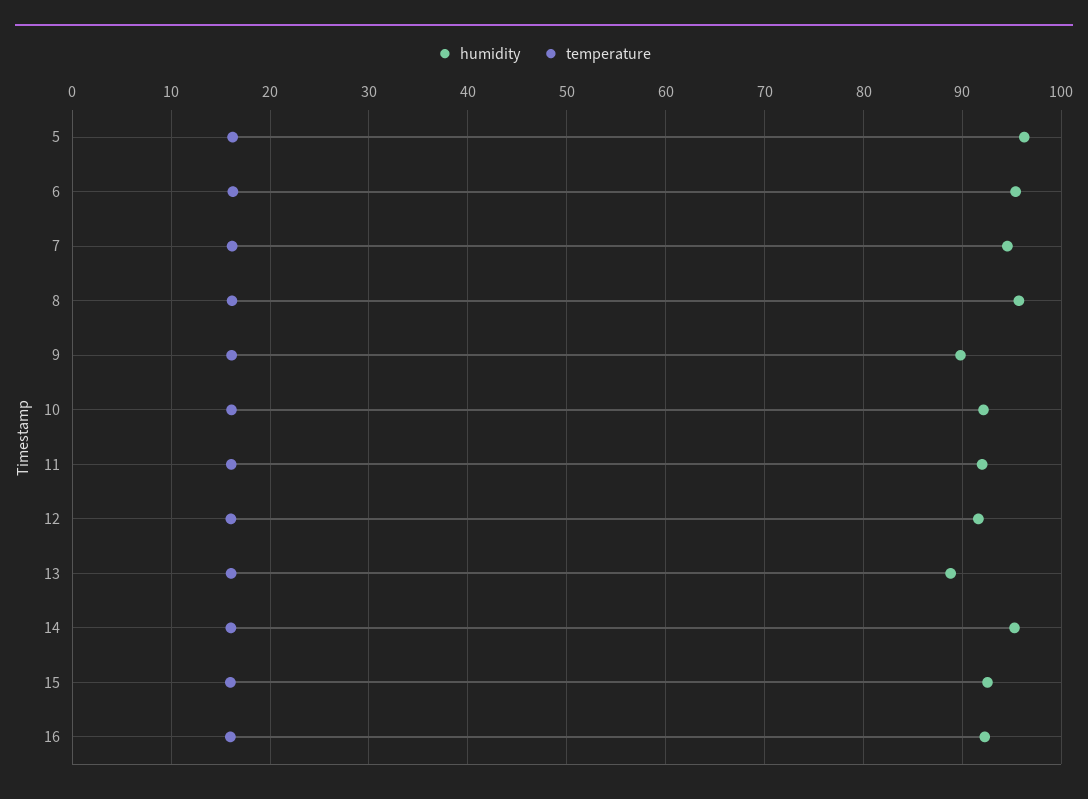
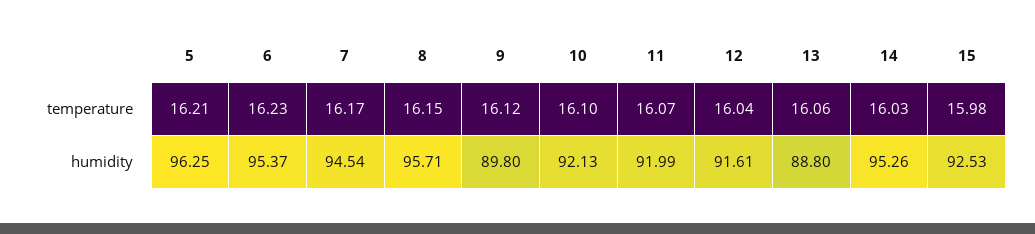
humidity, 16: 92 -> none
temperature, 16: 16 -> none

